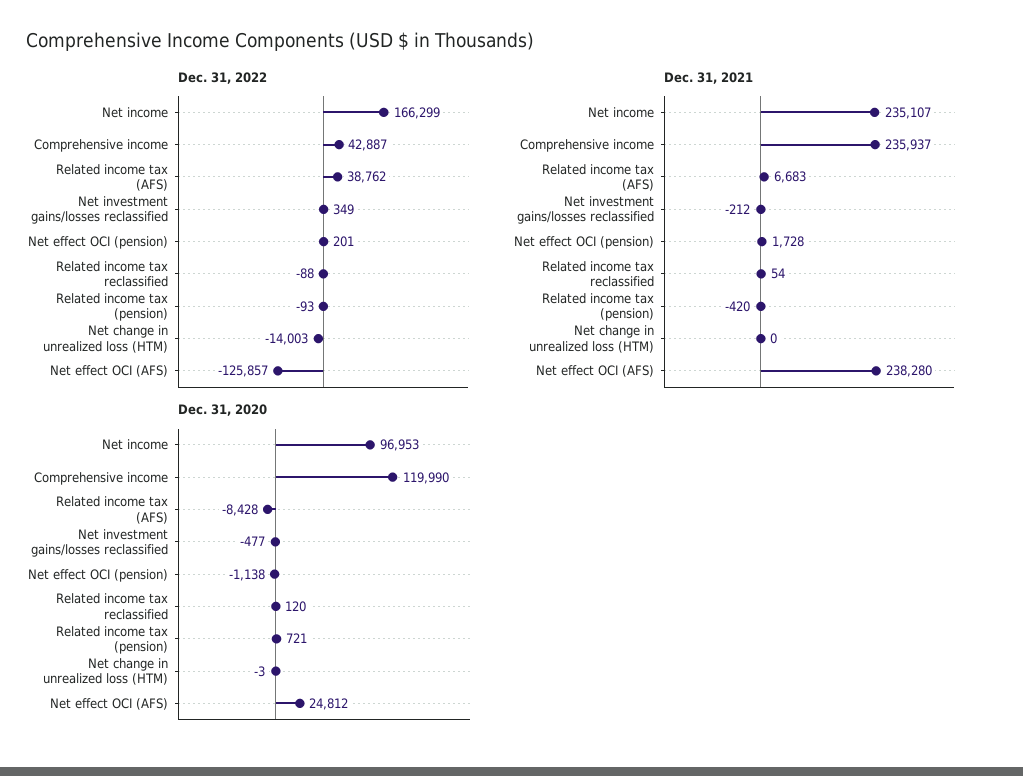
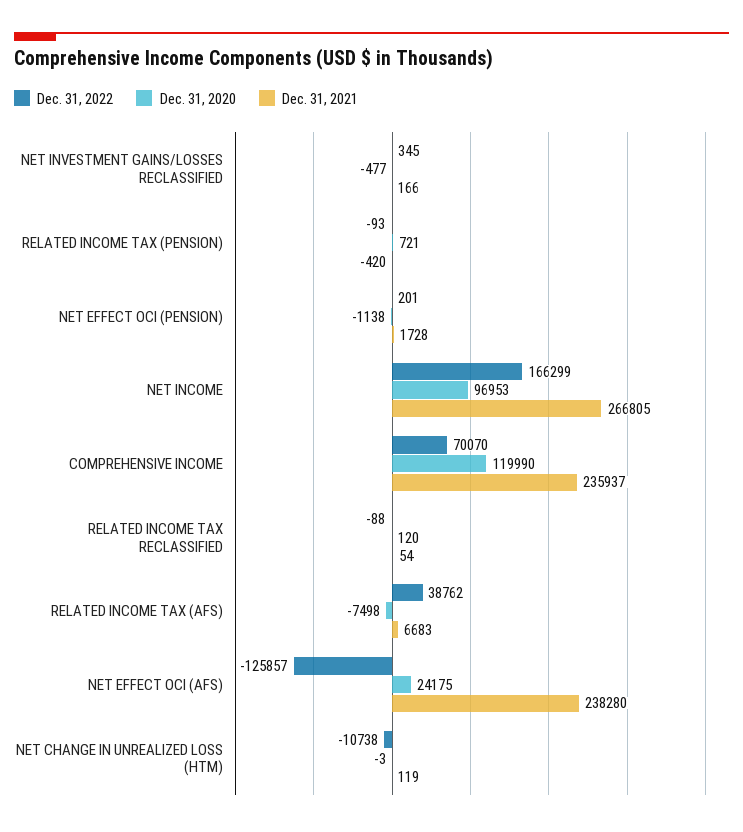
Dec. 31, 2022, Comprehensive income: 42887 -> 70070
Dec. 31, 2022, Net investment gains/losses reclassified: 349 -> 345
Dec. 31, 2022, Net change in unrealized loss (HTM): -14003 -> -10738
Dec. 31, 2021, Net income: 235107 -> 266805
Dec. 31, 2021, Net investment gains/losses reclassified: -212 -> 166
Dec. 31, 2021, Net change in unrealized loss (HTM): 0 -> 119
Dec. 31, 2020, Related income tax (AFS): -8428 -> -7498
Dec. 31, 2020, Net effect OCI (AFS): 24812 -> 24175

